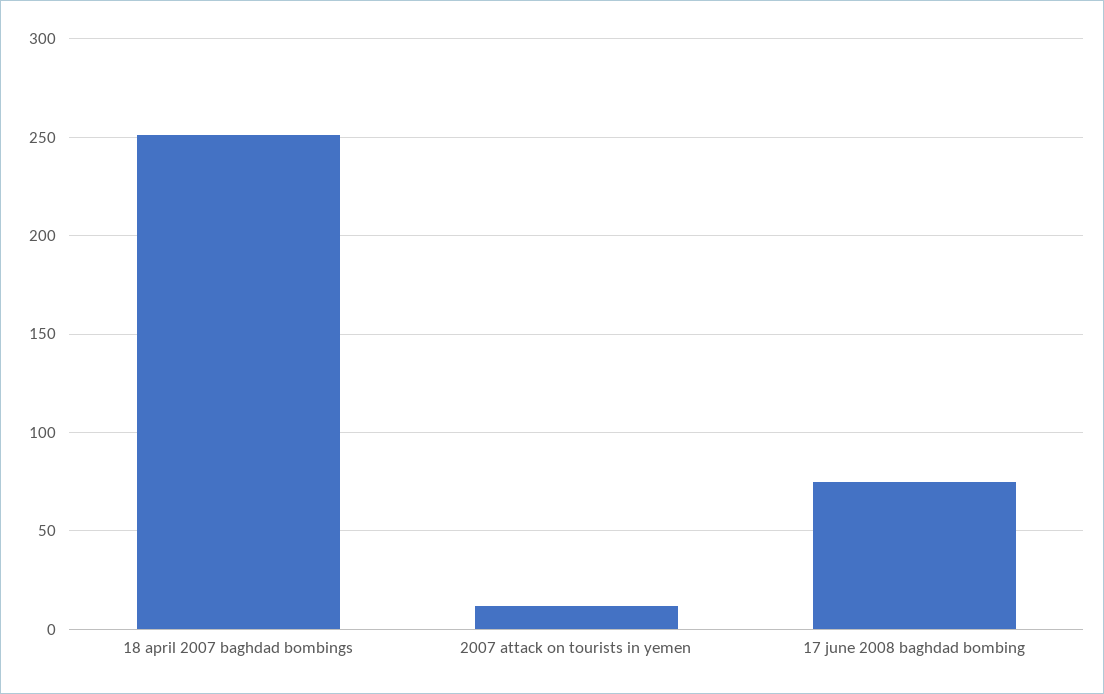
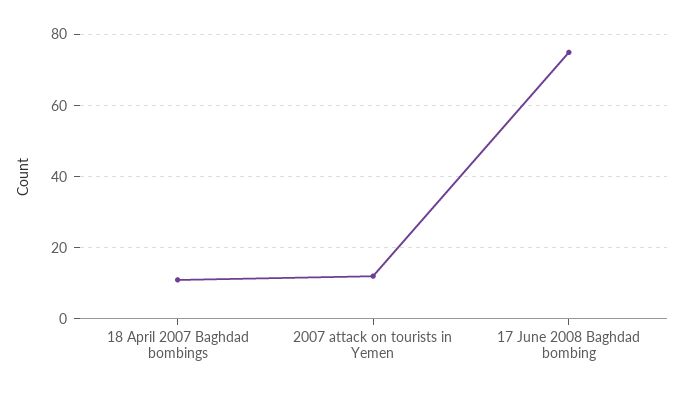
18 april 2007 baghdad bombings: 250 -> 10

